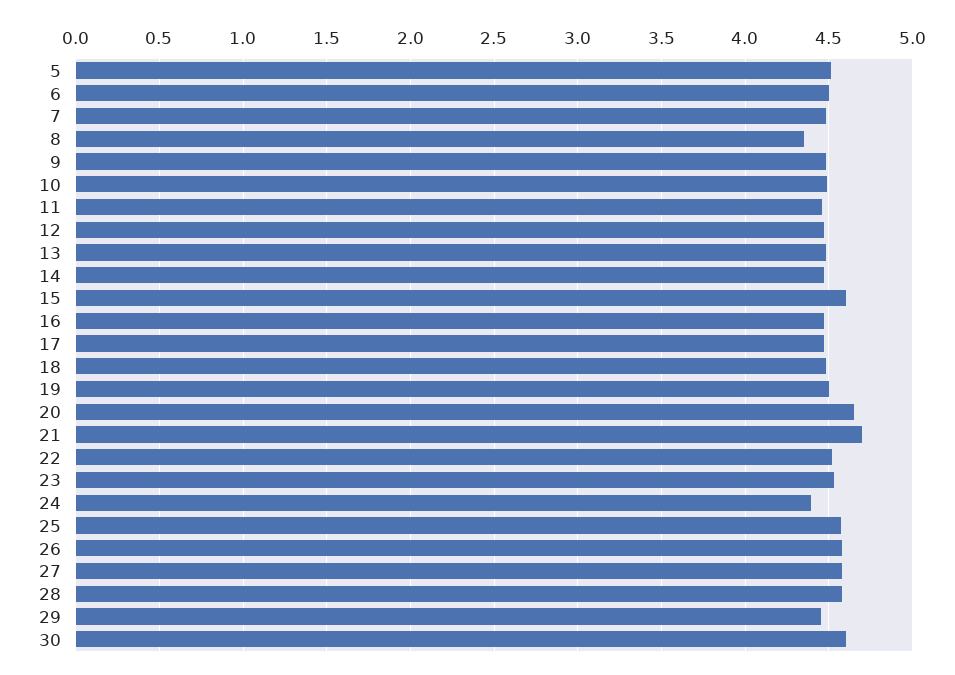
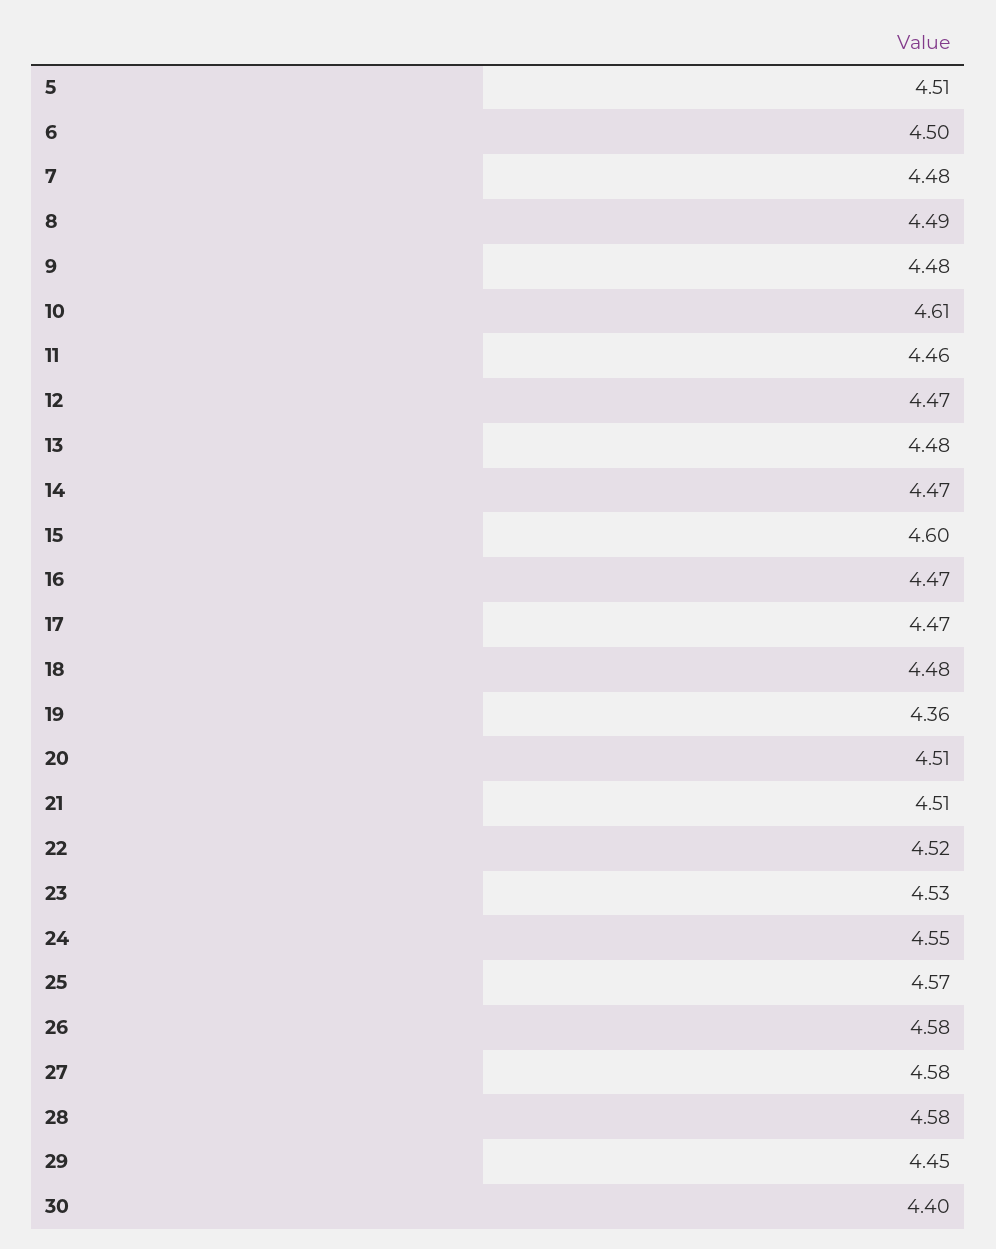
8: 4.35 -> 4.49
10: 4.5 -> 4.61
19: 4.5 -> 4.36
20: 4.65 -> 4.51
21: 4.7 -> 4.51
24: 4.4 -> 4.55
30: 4.6 -> 4.4

